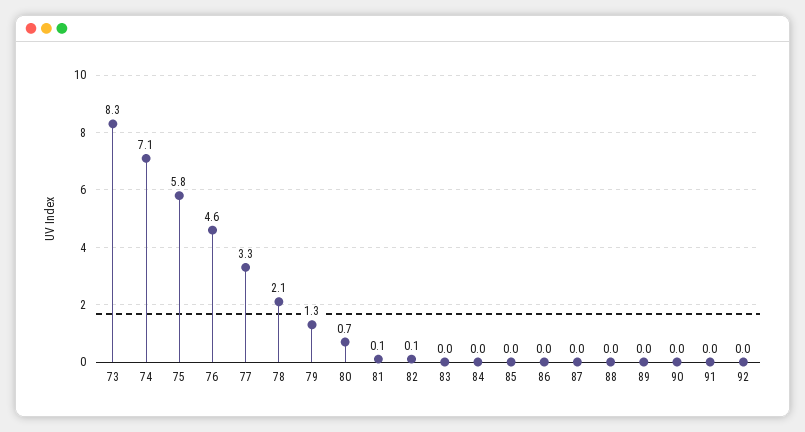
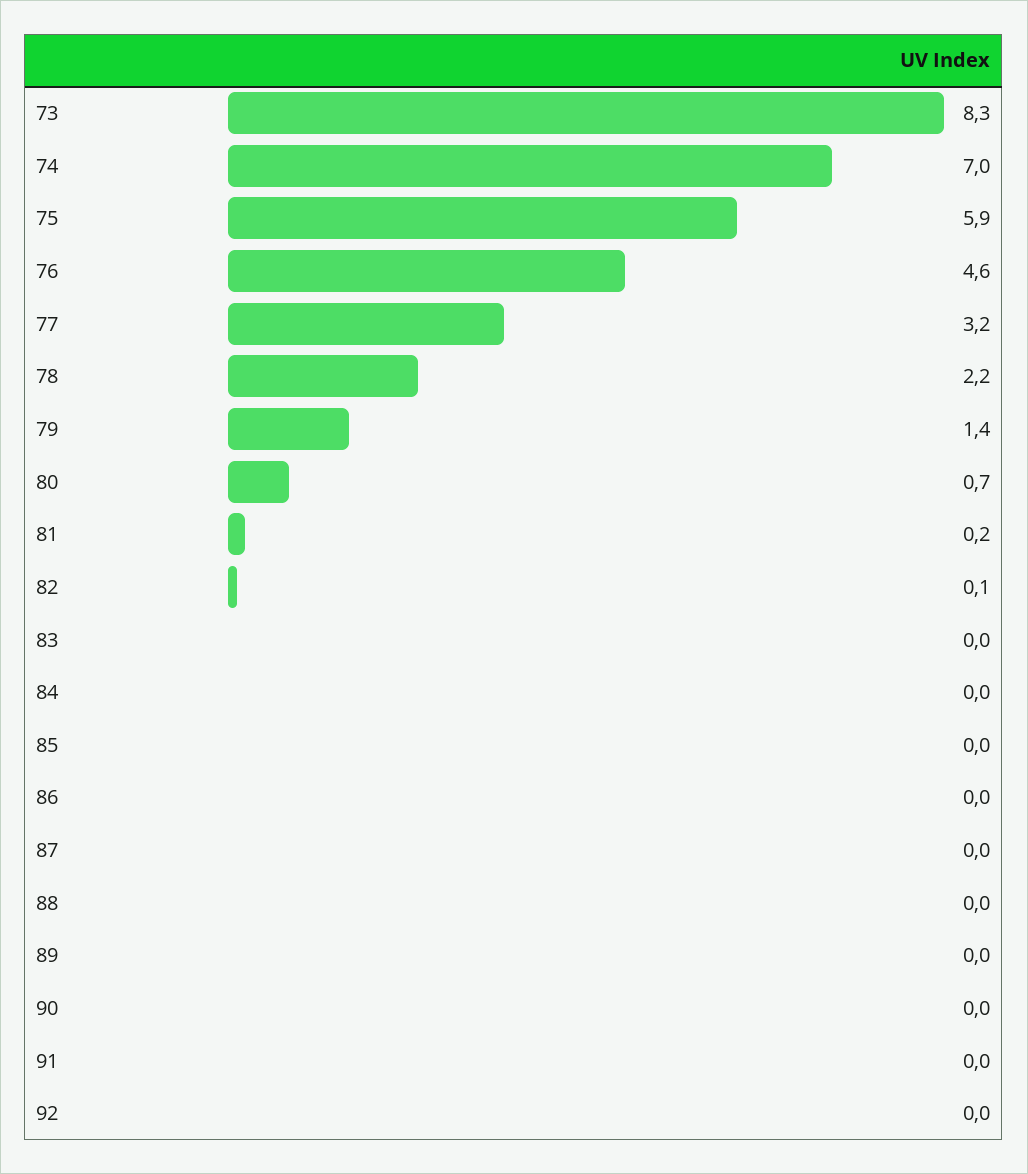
74: 7.1 -> 7
75: 5.8 -> 5.9
77: 3.3 -> 3.2
78: 2.1 -> 2.2
79: 1.3 -> 1.4
81: 0.1 -> 0.2

